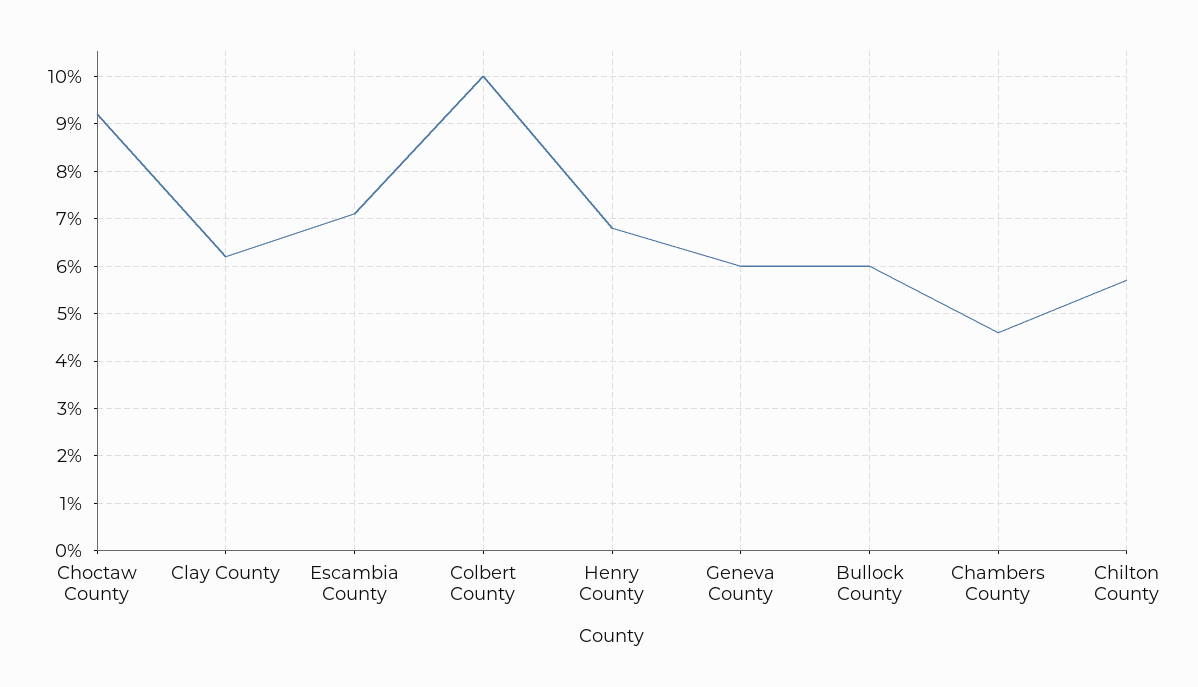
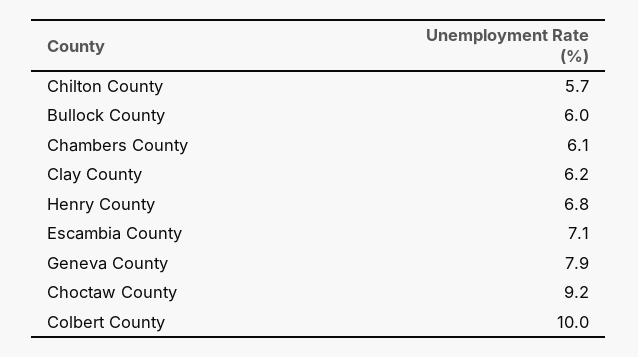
Geneva County: 6 -> 7.9
Chambers County: 4.5 -> 6.1

